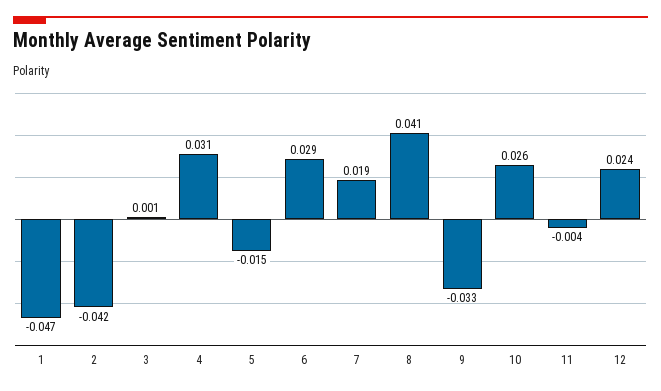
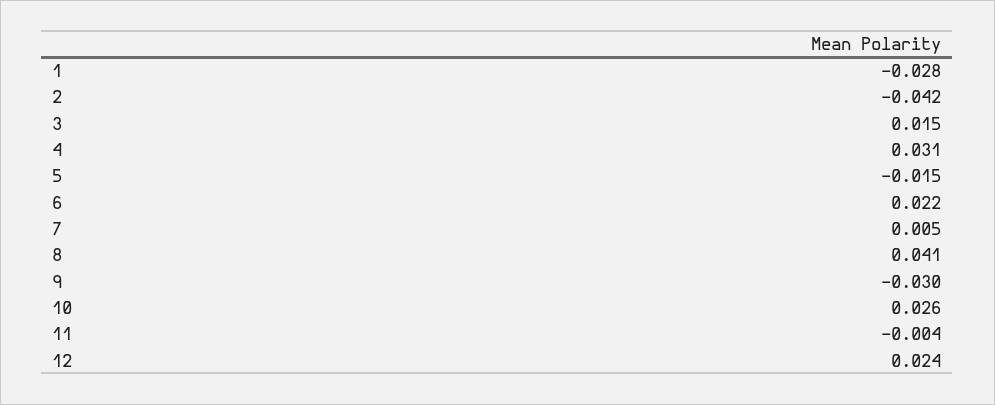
1: -0.047 -> -0.028
3: 0.001 -> 0.015
6: 0.029 -> 0.022
7: 0.019 -> 0.005
9: -0.033 -> -0.03

